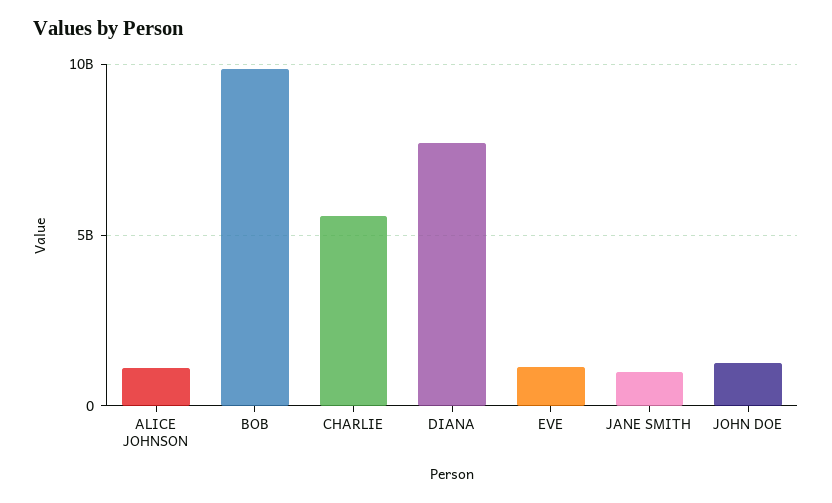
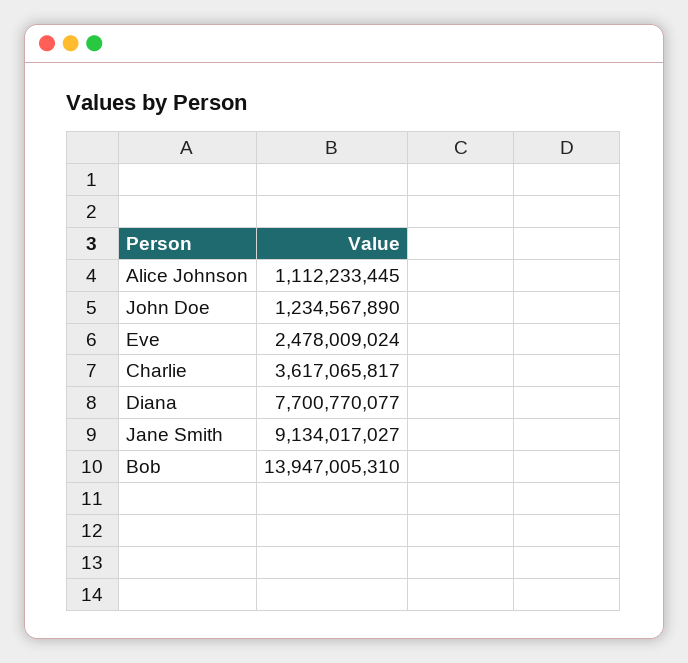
BOB: 10000000000 -> 13947005310
CHARLIE: 5500000000 -> 3617065817
EVE: 1000000000 -> 2478009024
JANE SMITH: 1000000000 -> 9134017027

